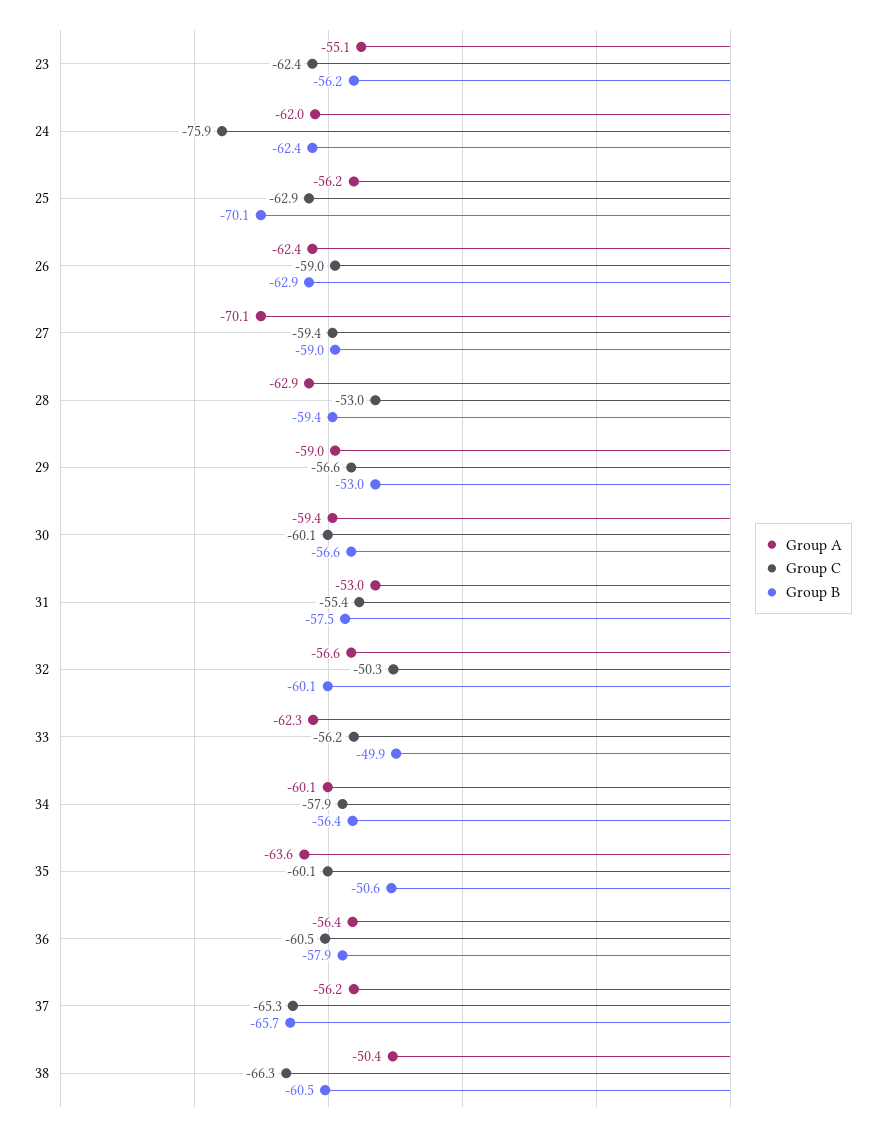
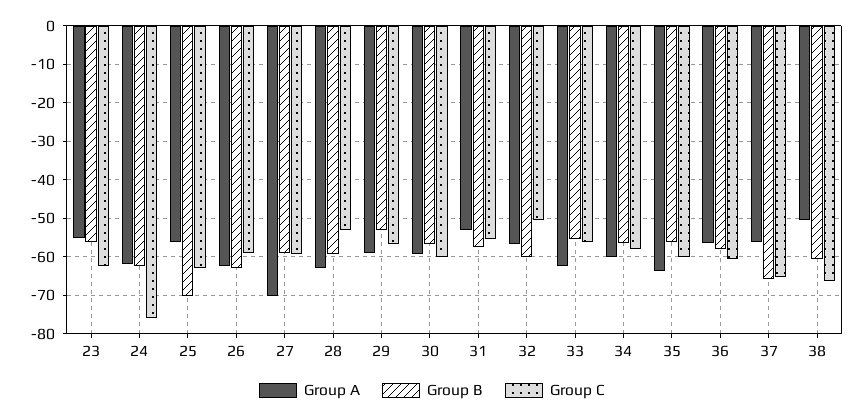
Group B, 33: -49.9 -> -56
Group B, 35: -50.6 -> -56

